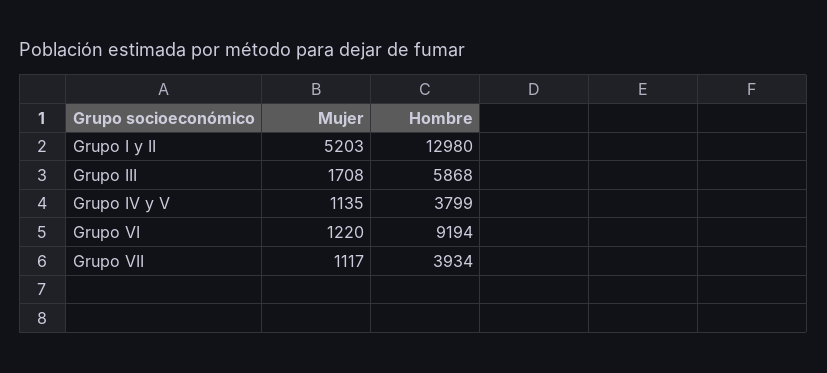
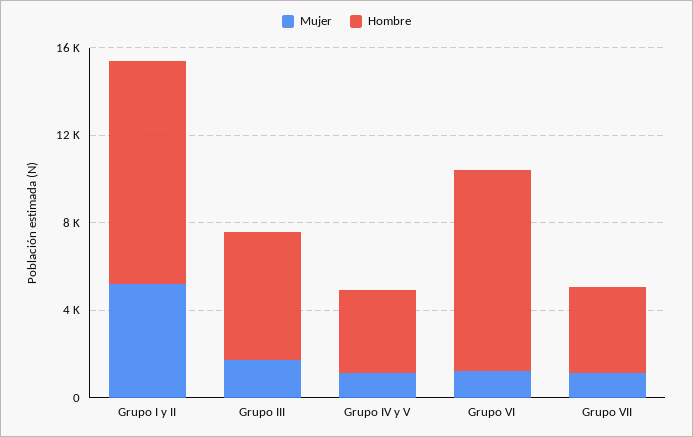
Hombre, Grupo I y II: 12980 -> 10000

